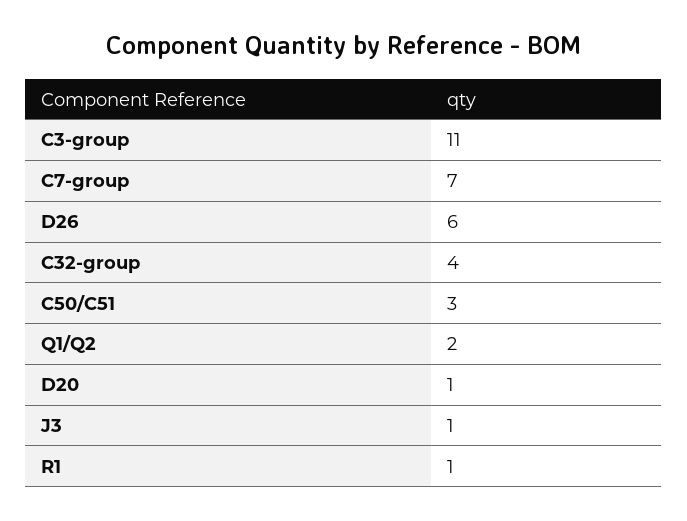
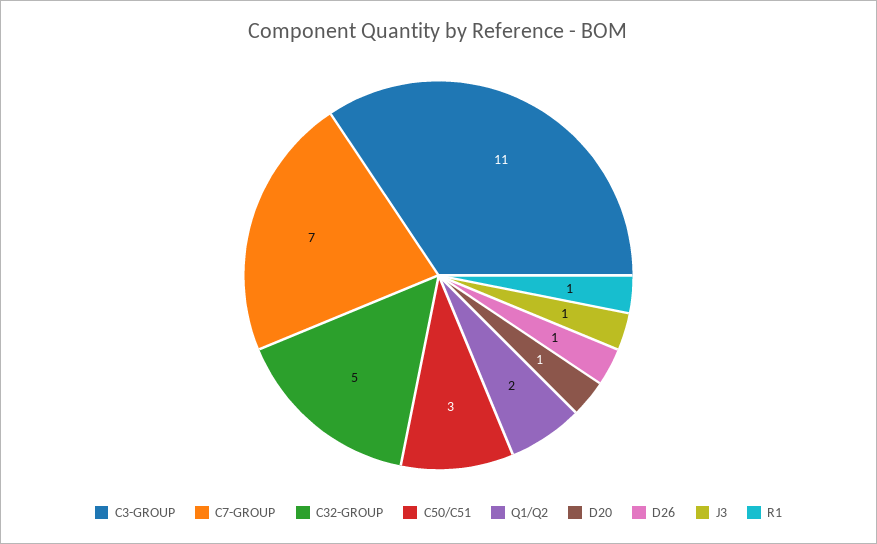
D26: 6 -> 1
C32-group: 4 -> 5

